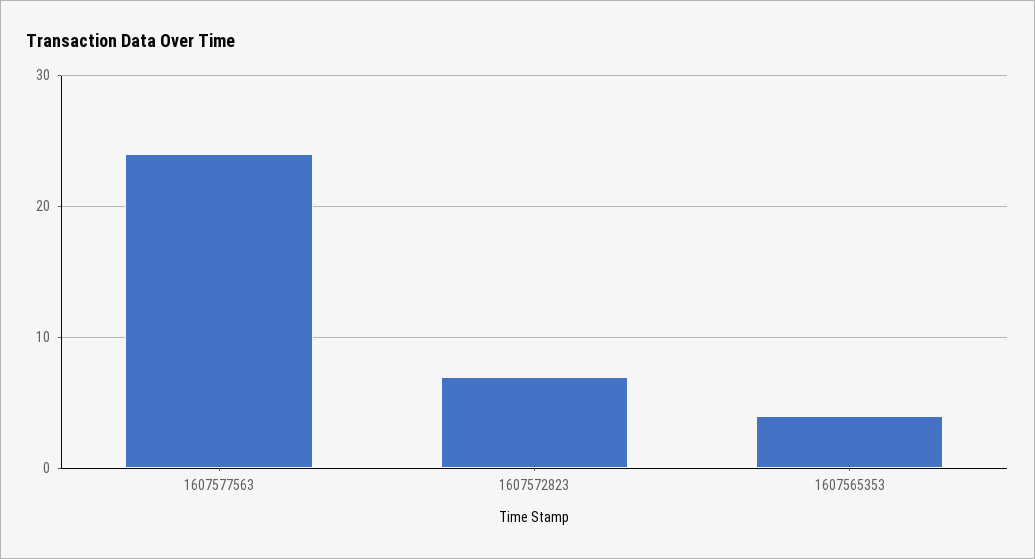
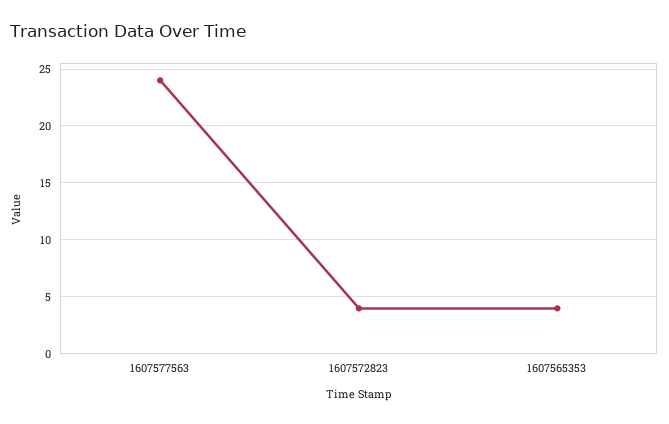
1607572823: 7 -> 4

